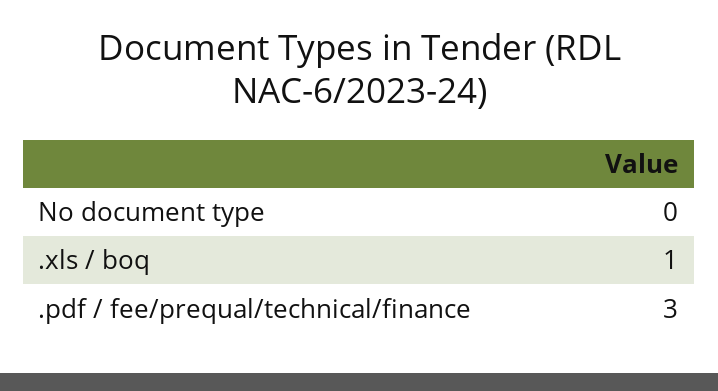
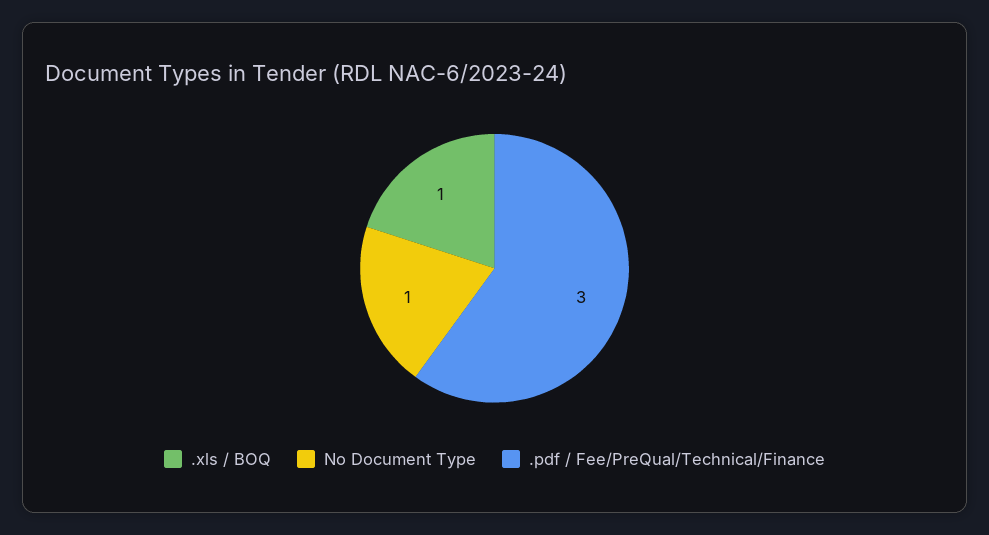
No document type: 0 -> 1

